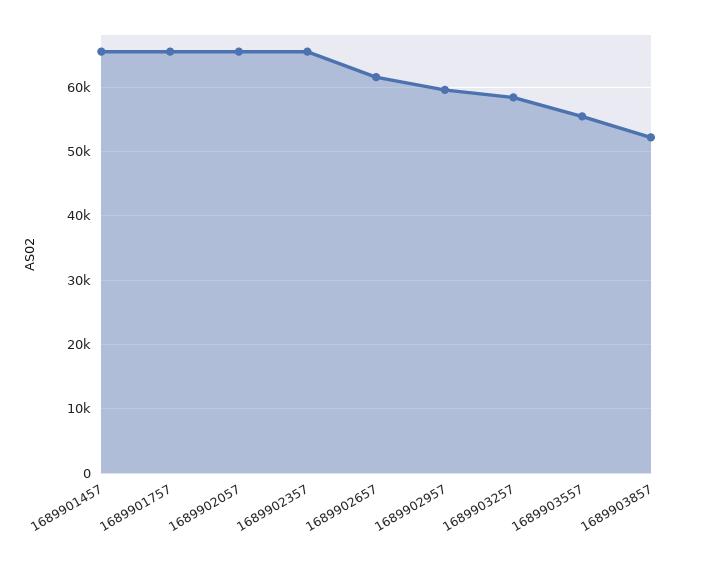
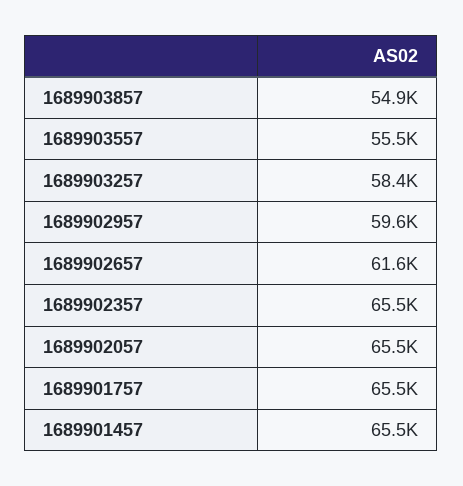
1689903857: 52000 -> 54900

